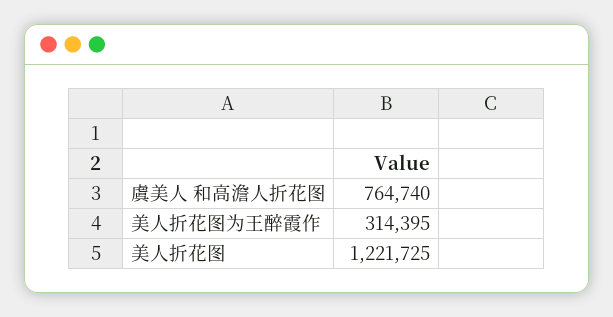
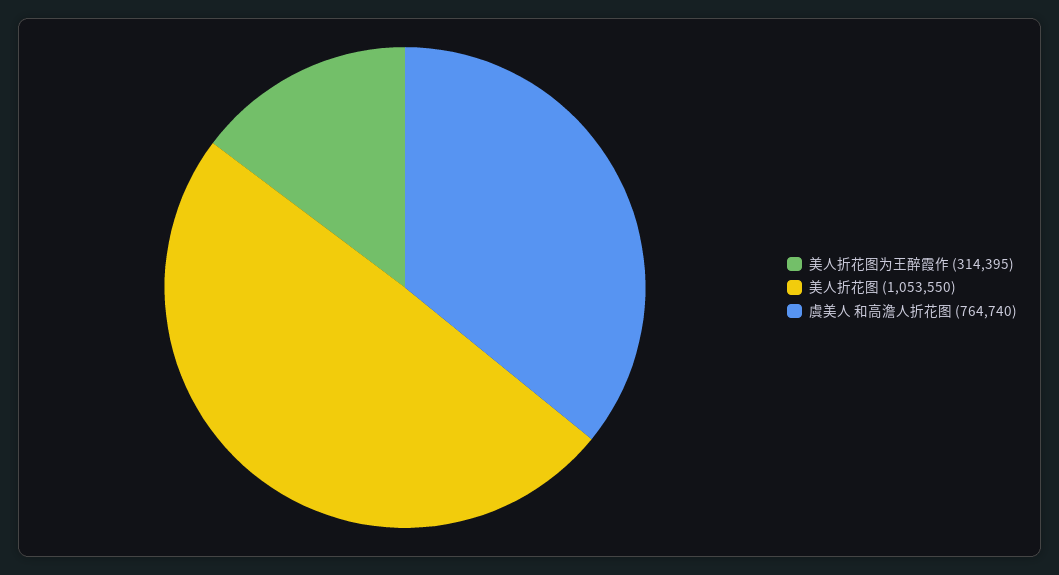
美人折花图: 1221725 -> 1053550

